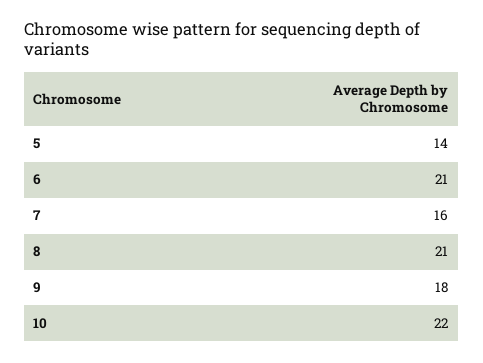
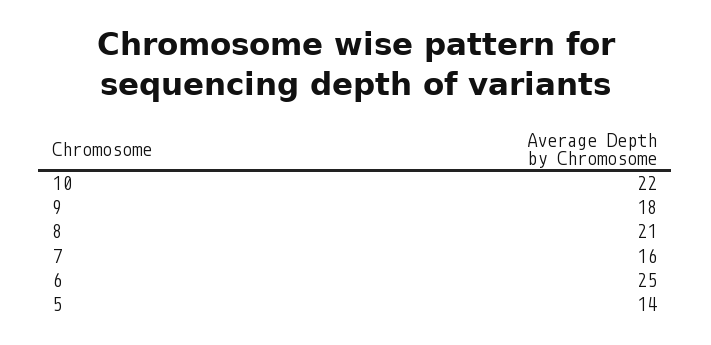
6: 21 -> 25

